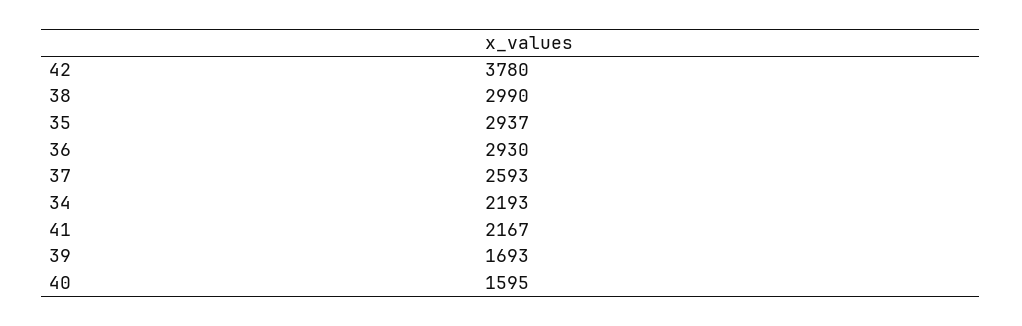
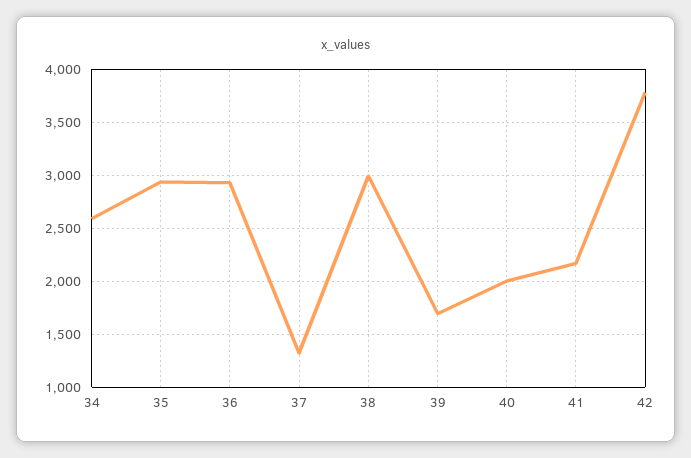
37: 2593 -> 1300
34: 2193 -> 2600
40: 1595 -> 2000

